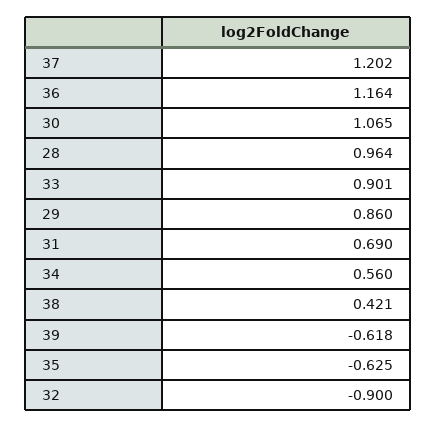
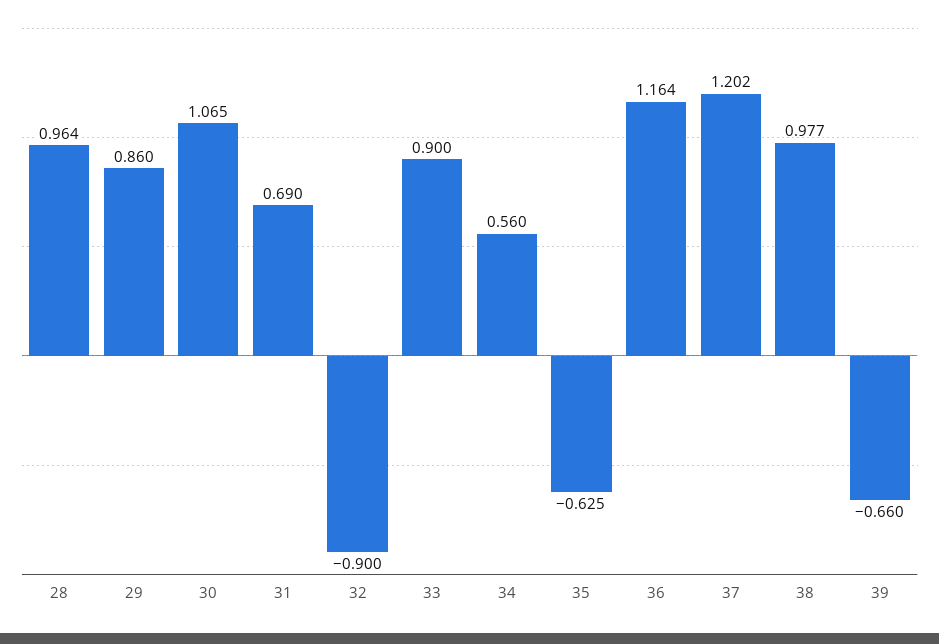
33: 0.901 -> 0.9
38: 0.421 -> 0.977
39: -0.618 -> -0.66

